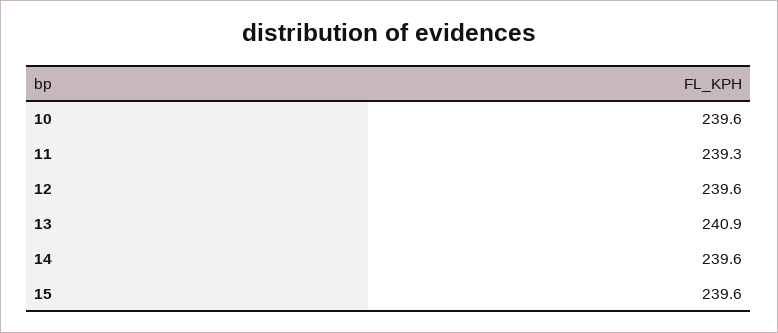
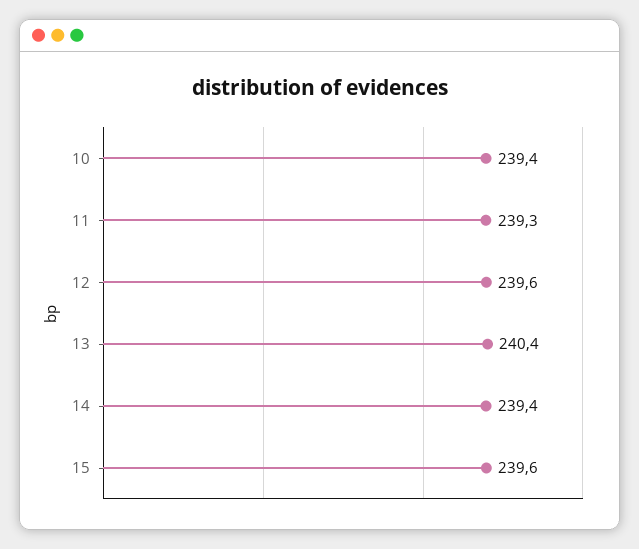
10: 239.6 -> 239.4
13: 240.9 -> 240.4
14: 239.6 -> 239.4

